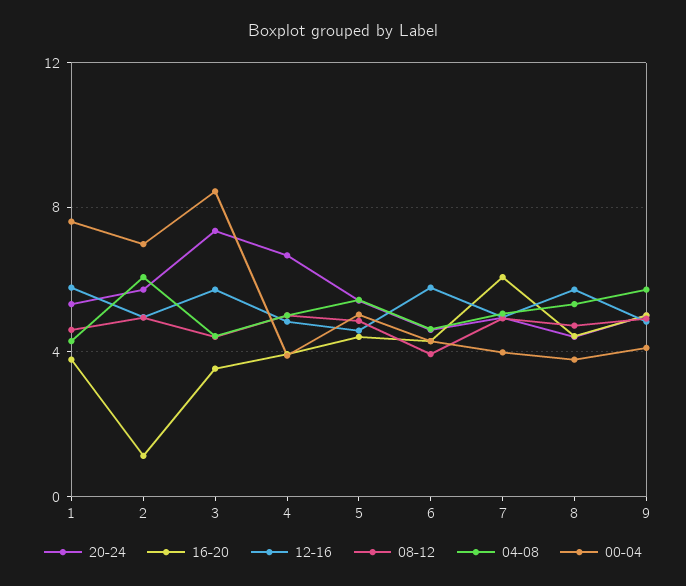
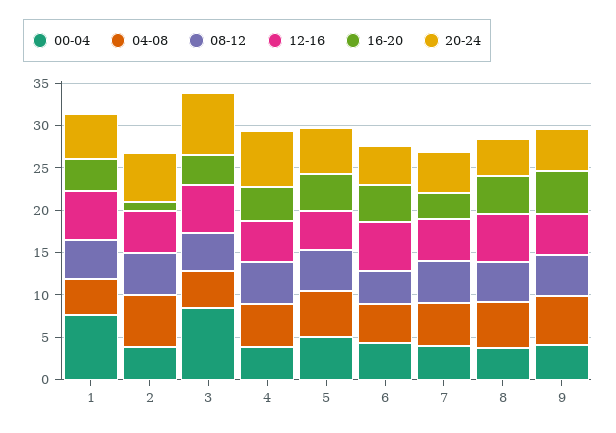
00-04, 2: 7 -> 4
16-20, 7: 6 -> 3

